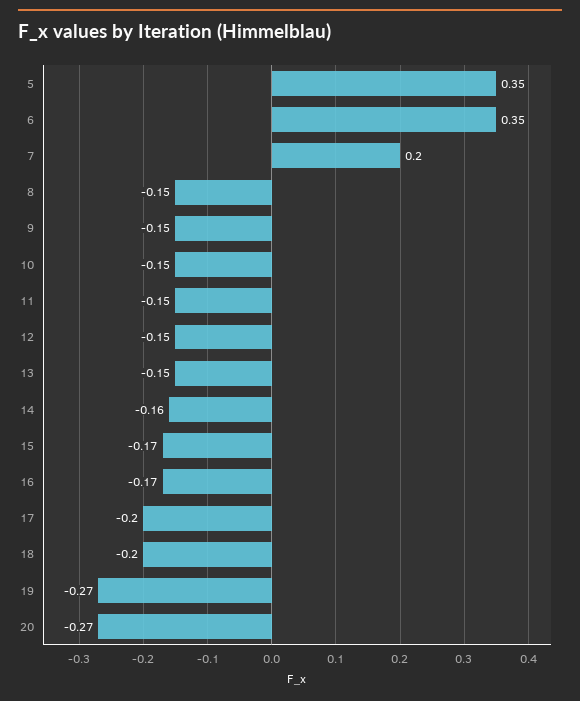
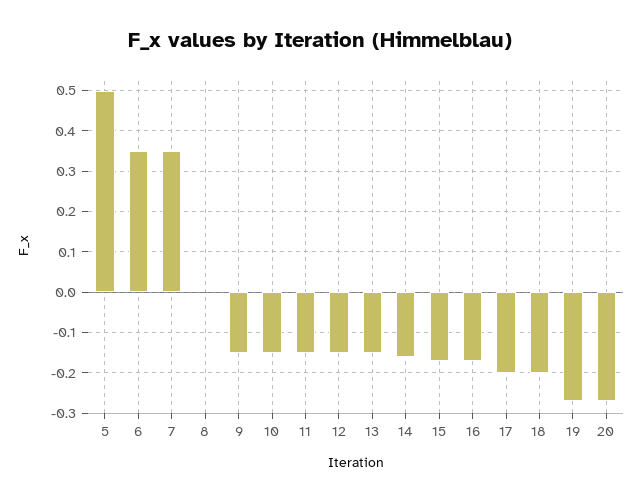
5: 0.35 -> 0.5
7: 0.2 -> 0.35
8: -0.15 -> 0

